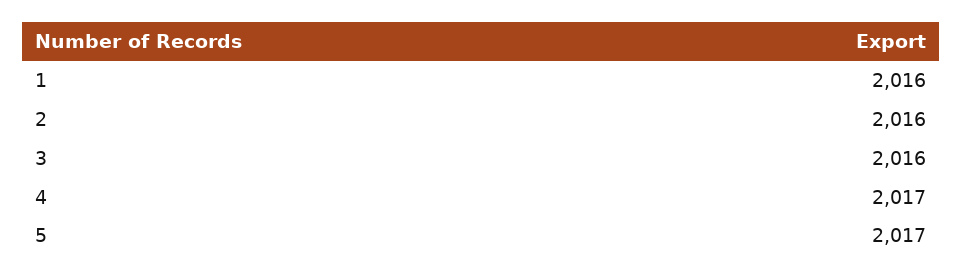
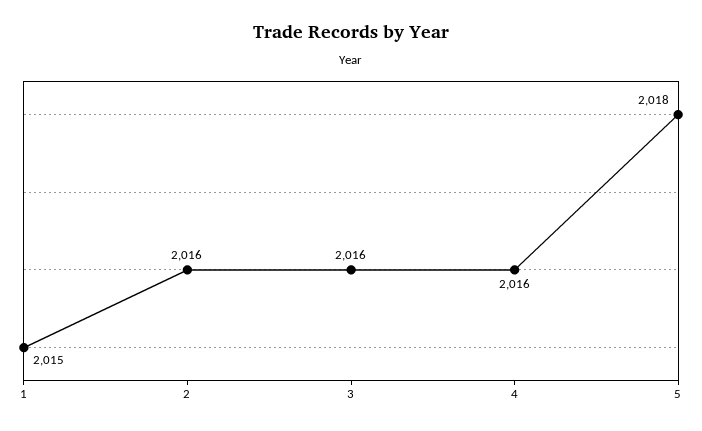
1: 2016 -> 2015
4: 2017 -> 2016
5: 2017 -> 2018

